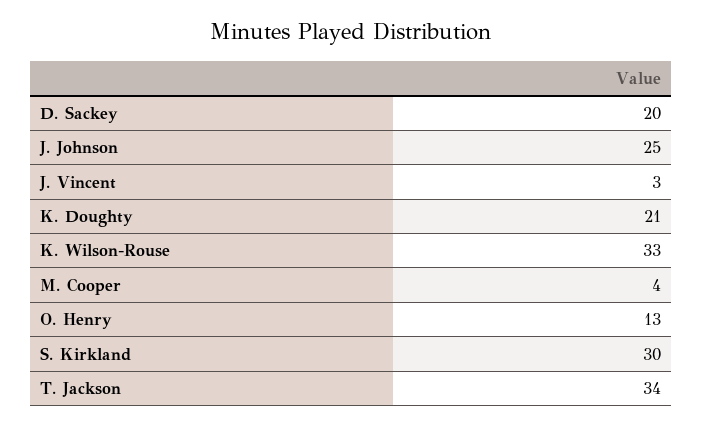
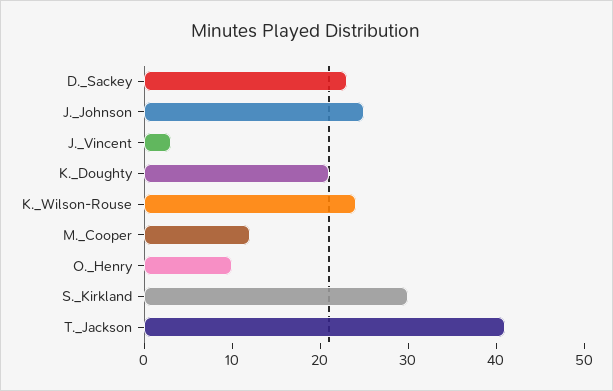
D. Sackey: 20 -> 23
K. Wilson-Rouse: 33 -> 24
M. Cooper: 4 -> 12
O. Henry: 13 -> 10
T. Jackson: 34 -> 41

